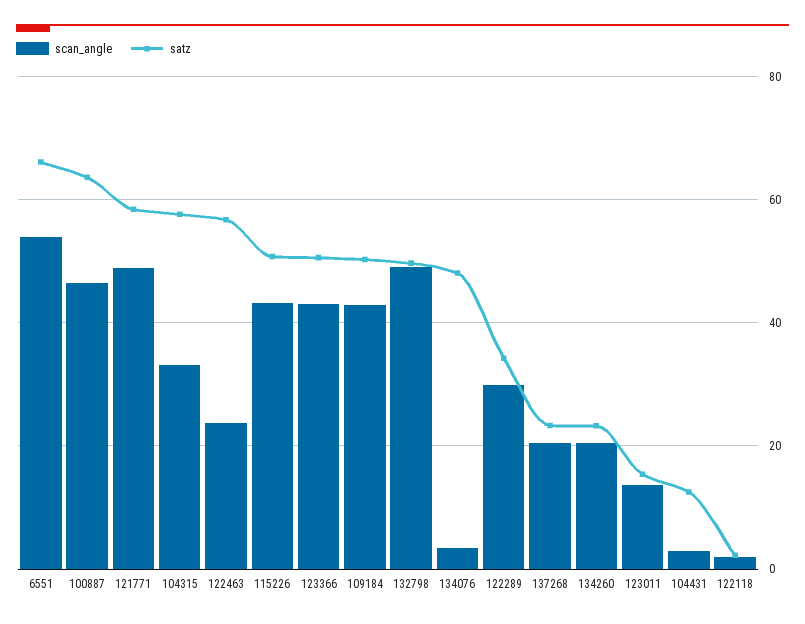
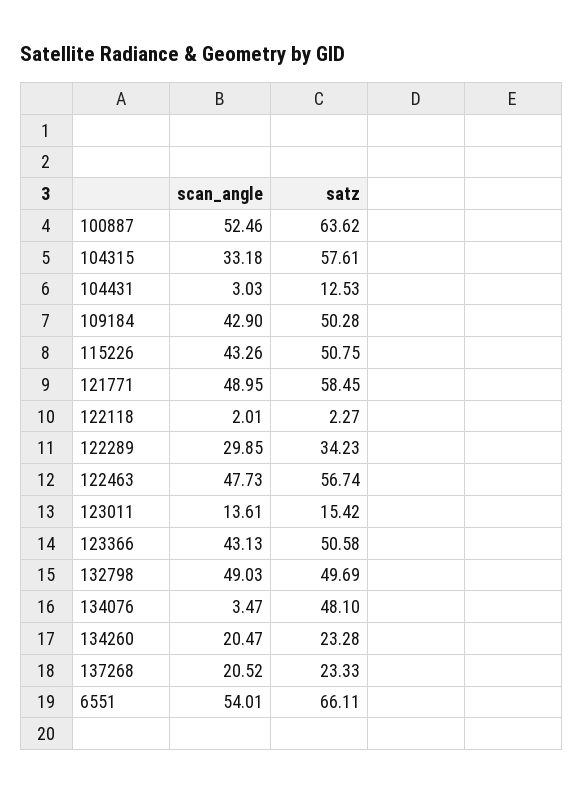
scan_angle, 100887: 46 -> 52.46
scan_angle, 122463: 24 -> 47.73

